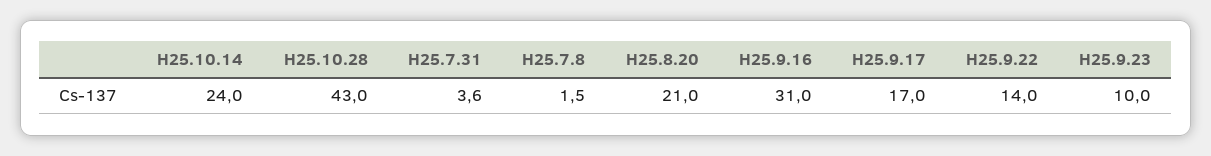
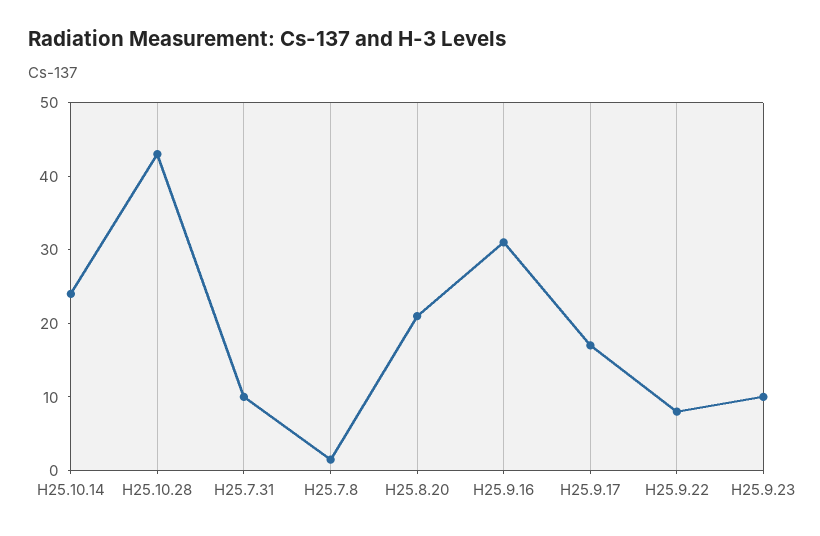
H25.7.31: 3.6 -> 10
H25.9.22: 14 -> 8

